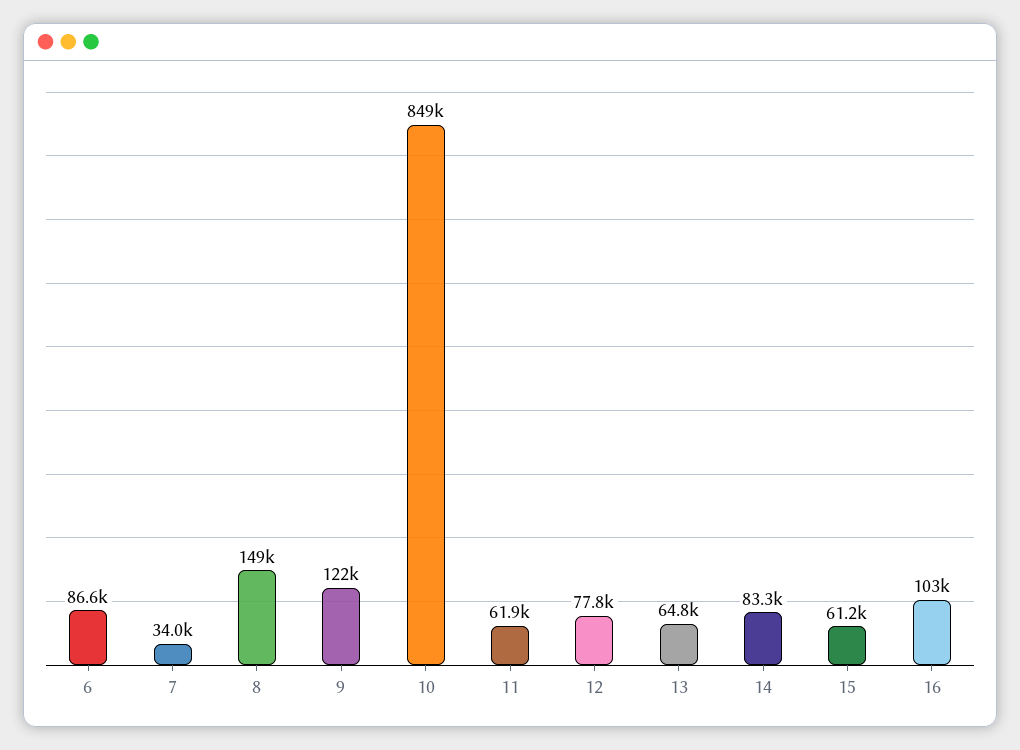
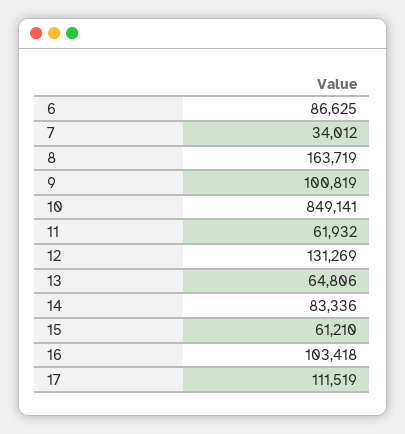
8: 149000 -> 163719
9: 122000 -> 100819
12: 77800 -> 131269
17: none -> 111519

